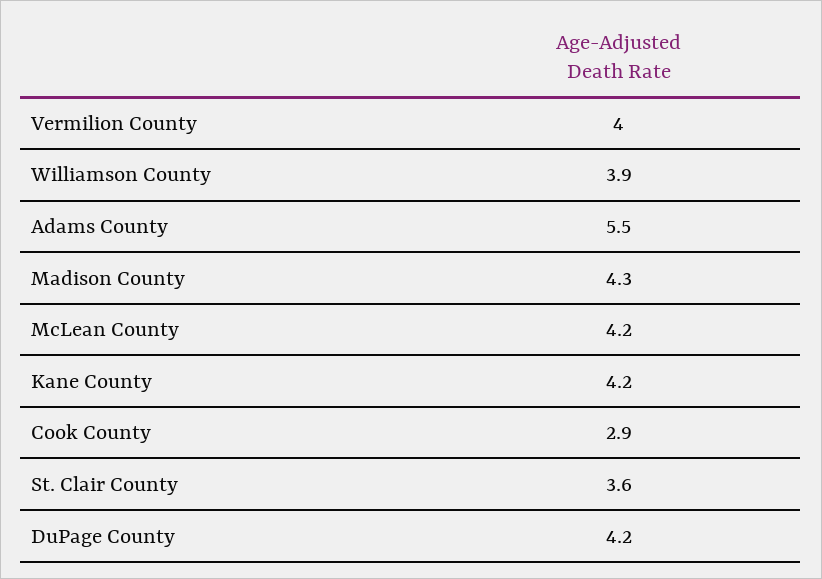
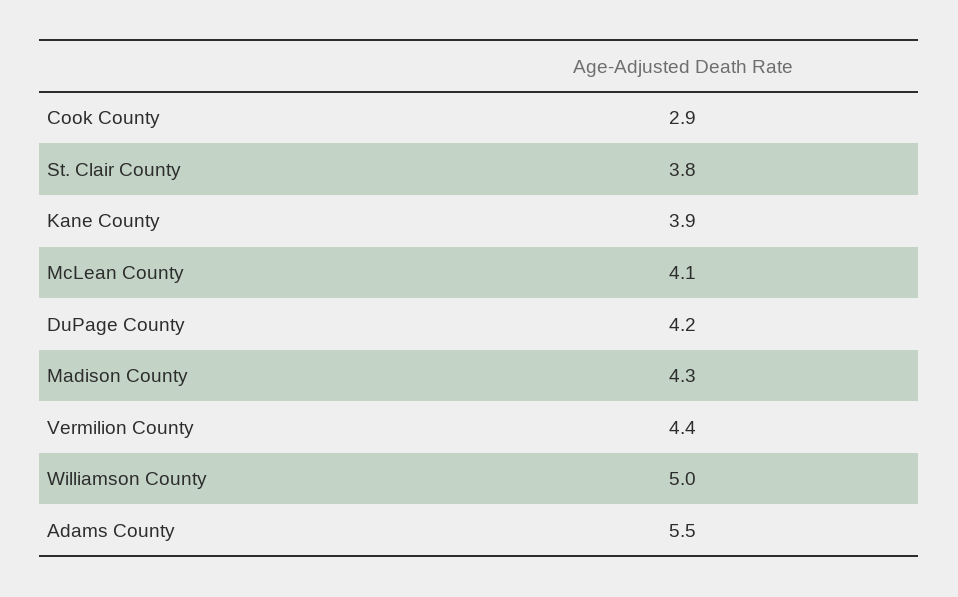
Vermilion County: 4 -> 4.4
Williamson County: 3.9 -> 5
McLean County: 4.2 -> 4.1
Kane County: 4.2 -> 3.9
St. Clair County: 3.6 -> 3.8

